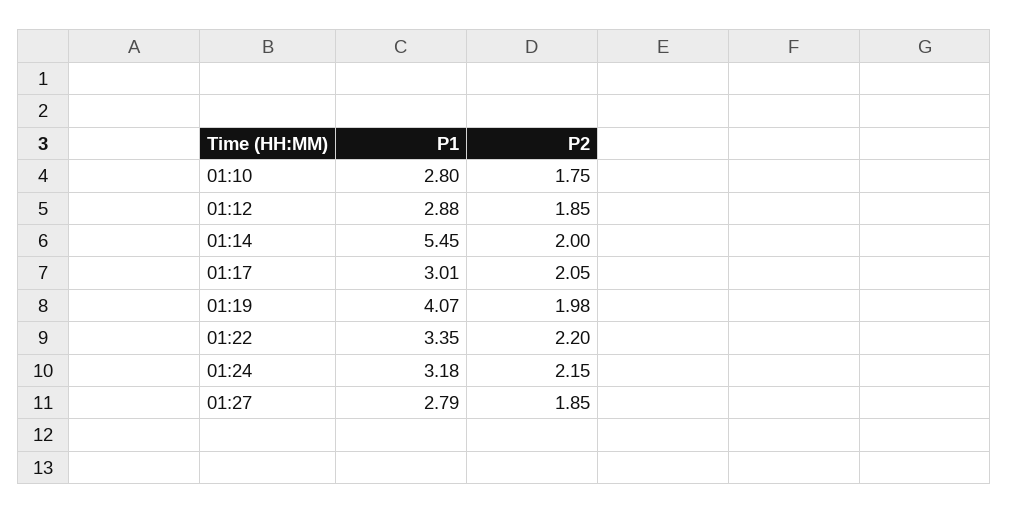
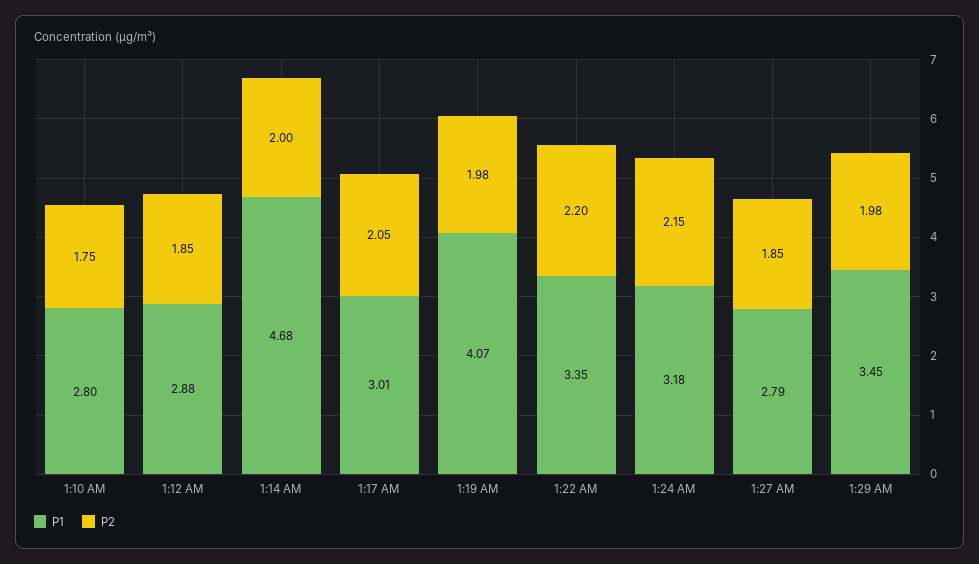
P1, 01:14: 5.45 -> 4.68
P1, 1:29 AM: none -> 3.45
P2, 1:29 AM: none -> 1.98

